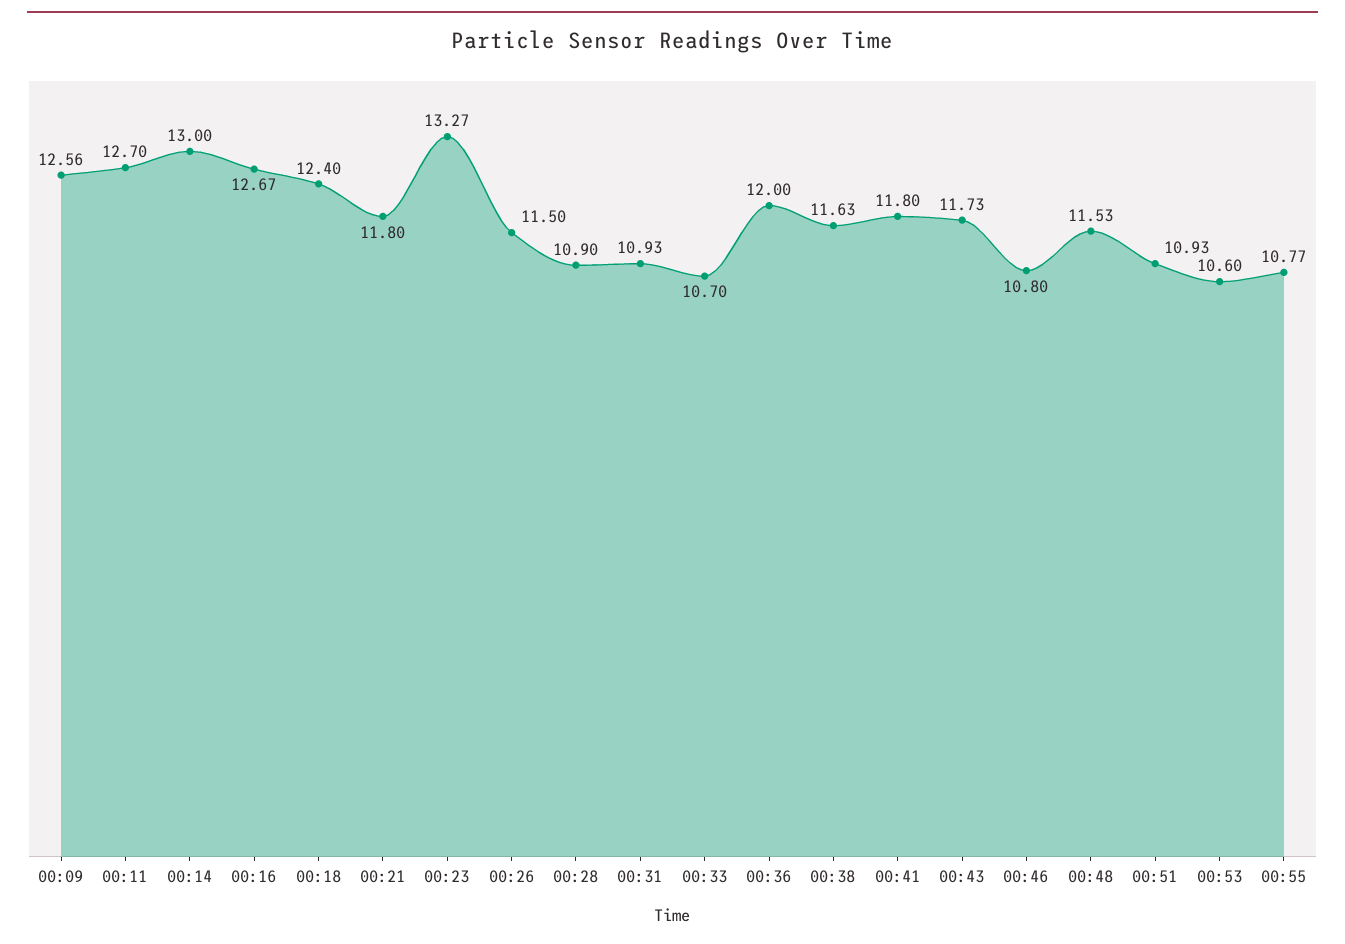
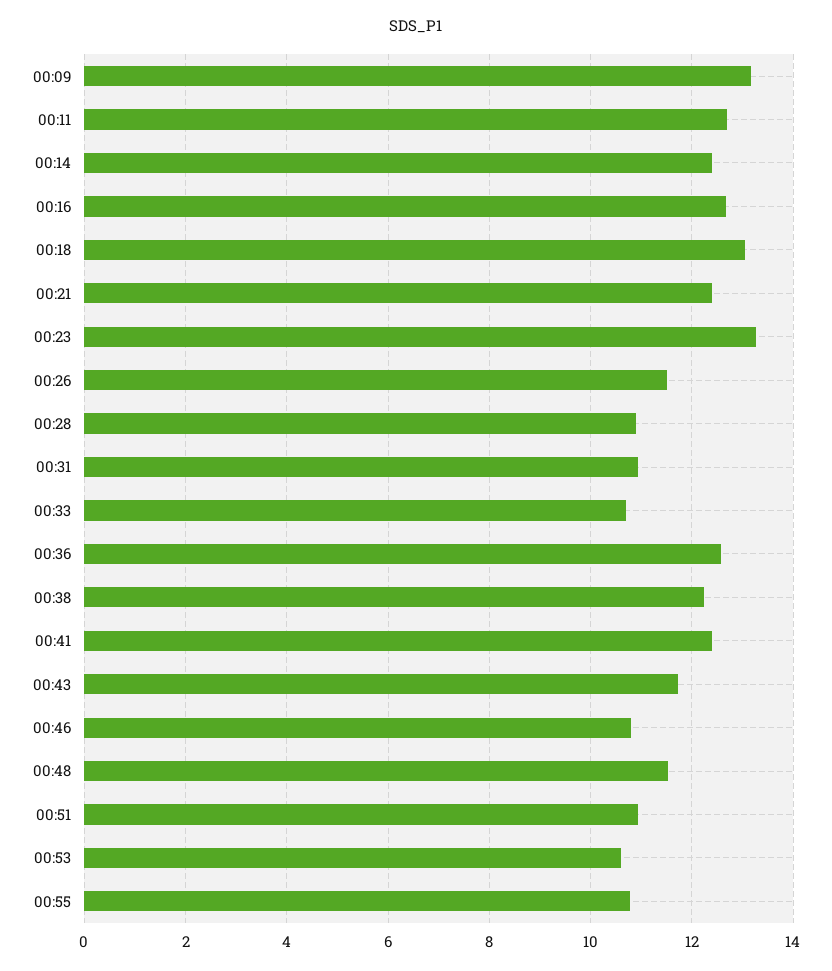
00:09: 12.56 -> 13.2
00:14: 13 -> 12.4
00:18: 12.4 -> 13
00:21: 11.8 -> 12.4
00:36: 12 -> 12.6
00:38: 11.63 -> 12.2
00:41: 11.8 -> 12.4

